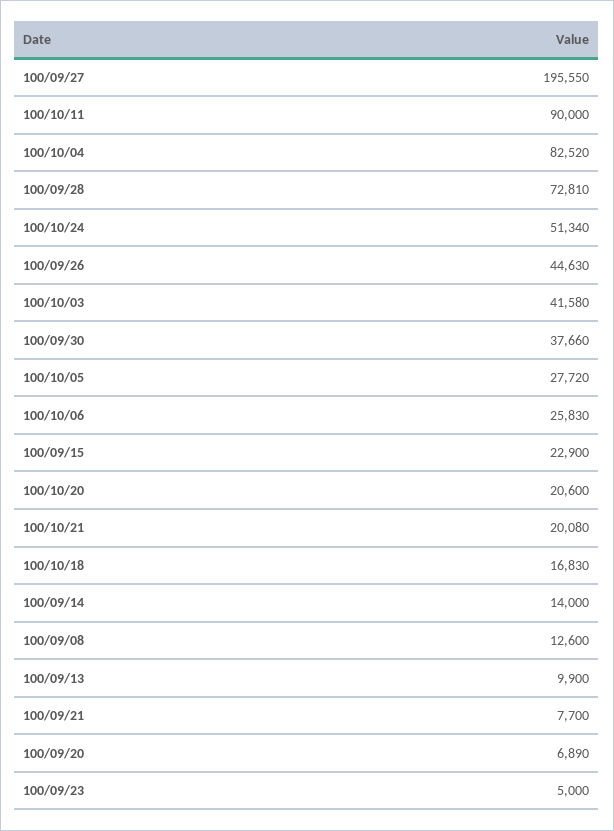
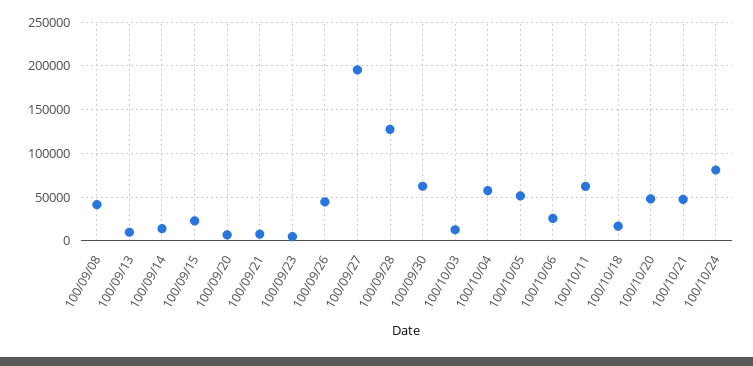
100/10/11: 90000 -> 60000
100/10/04: 82520 -> 60000
100/09/28: 72810 -> 130000
100/10/24: 51340 -> 80000
100/10/03: 41580 -> 10000
100/09/30: 37660 -> 60000
100/10/05: 27720 -> 50000
100/10/20: 20600 -> 50000
100/10/21: 20080 -> 50000
100/09/08: 12600 -> 40000

